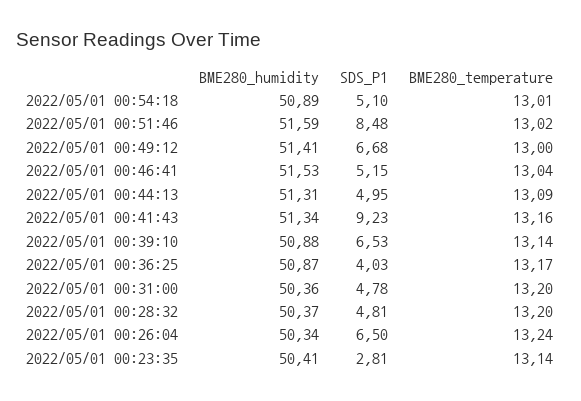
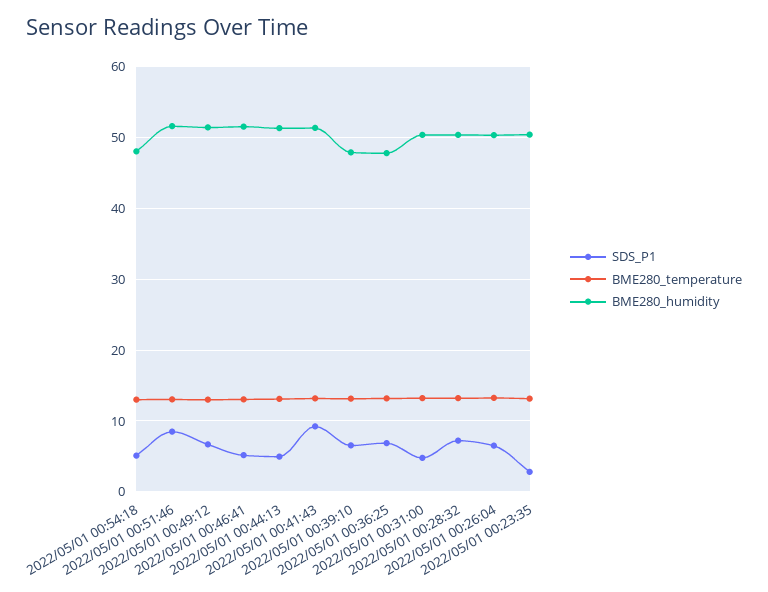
BME280_humidity, 2022/05/01 00:54:18: 50.89 -> 48
BME280_humidity, 2022/05/01 00:39:10: 50.88 -> 48
BME280_humidity, 2022/05/01 00:36:25: 50.87 -> 48
SDS_P1, 2022/05/01 00:36:25: 4.03 -> 7
SDS_P1, 2022/05/01 00:28:32: 4.81 -> 7

